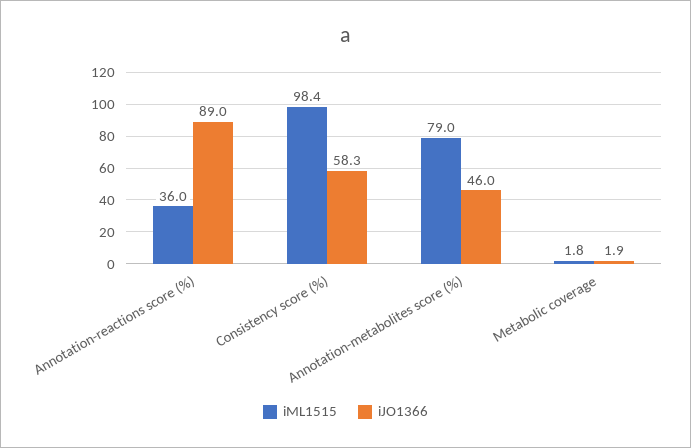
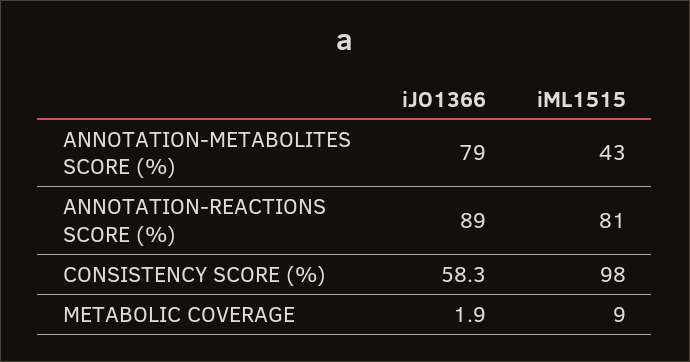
iML1515, Annotation-reactions score (%): 36 -> 81
iML1515, Annotation-metabolites score (%): 79 -> 43
iJO1366, Annotation-metabolites score (%): 46 -> 79
iML1515, Metabolic coverage: 1.8 -> 9

